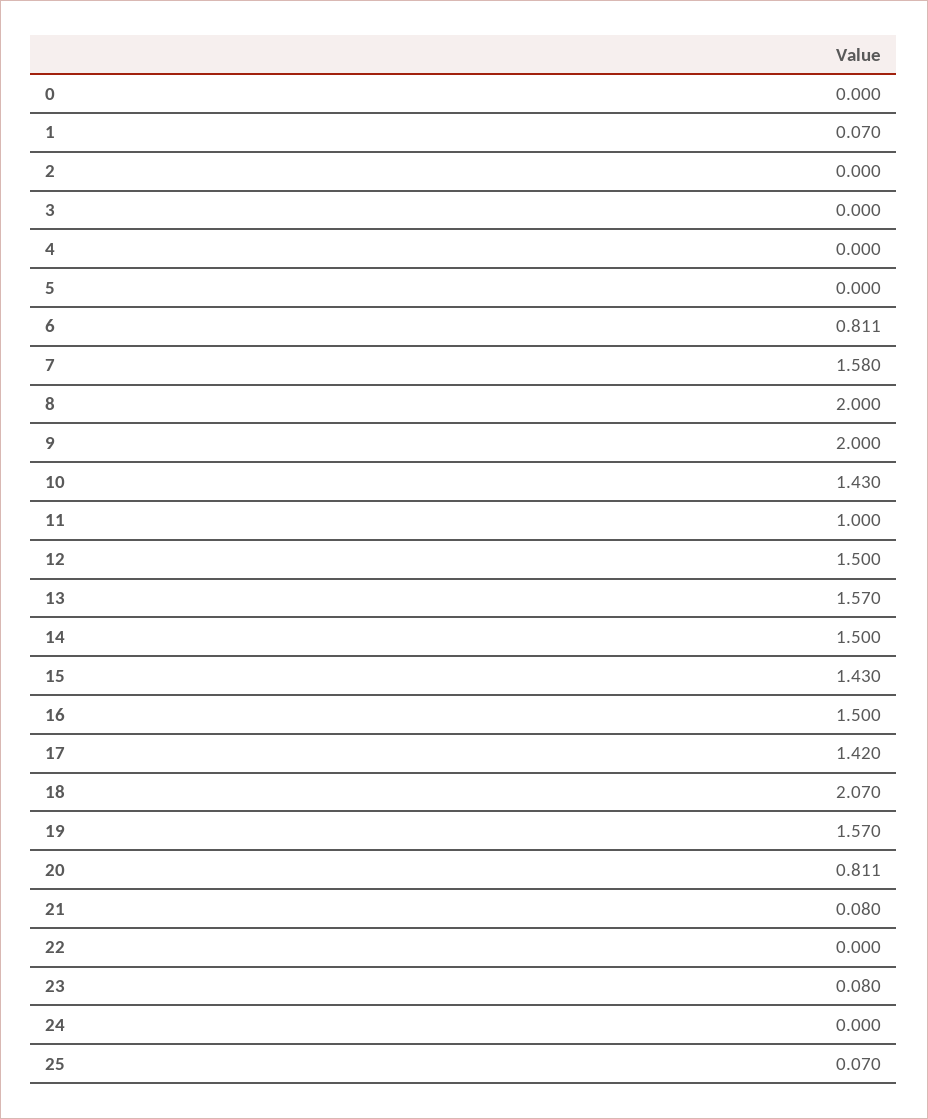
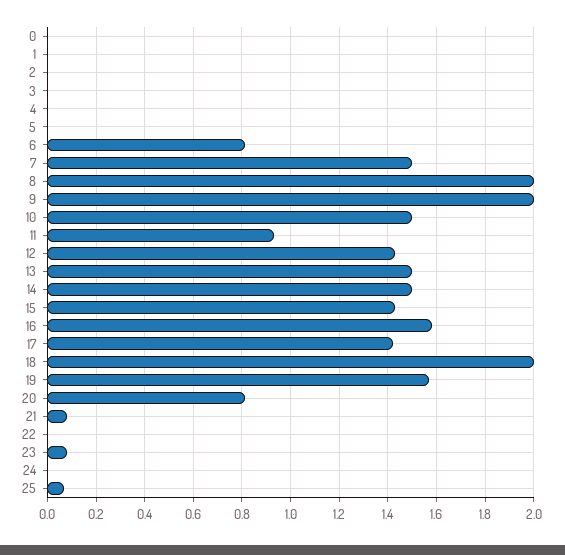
1: 0.07 -> 0
7: 1.58 -> 1.5
10: 1.43 -> 1.5
11: 1 -> 0.925
12: 1.5 -> 1.425
13: 1.57 -> 1.5
16: 1.5 -> 1.575
18: 2.07 -> 2

